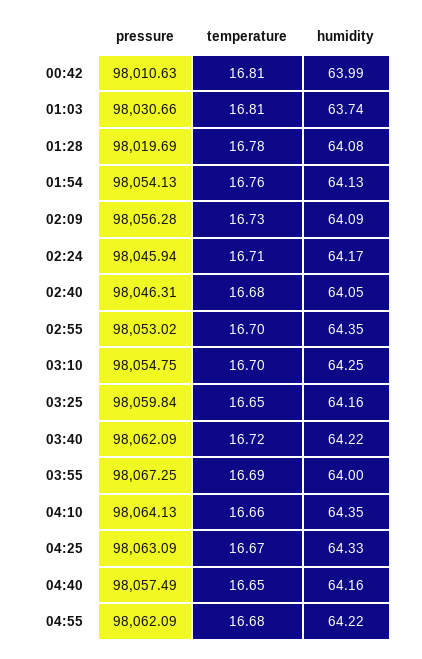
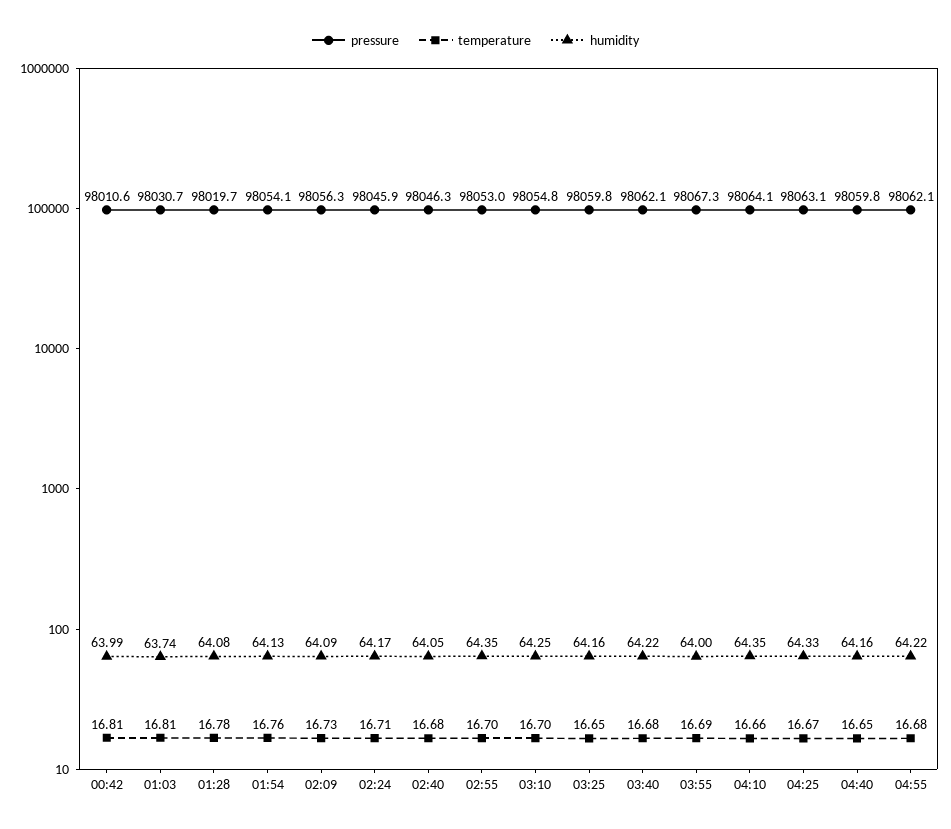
temperature, 03:40: 16.72 -> 16.68
pressure, 04:40: 98057.49 -> 98059.8

